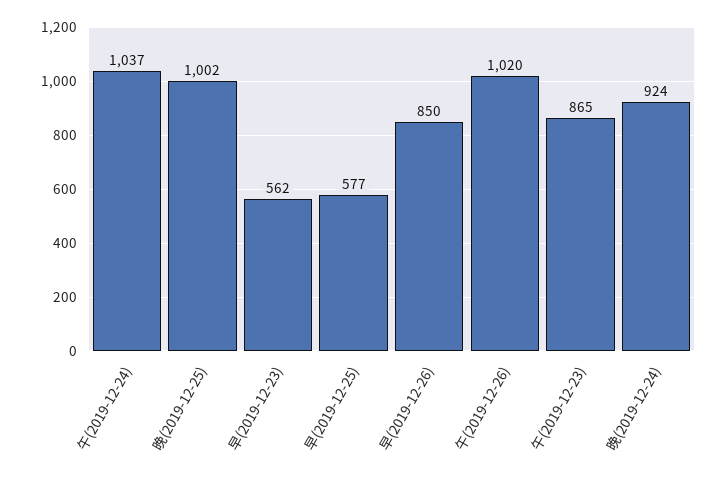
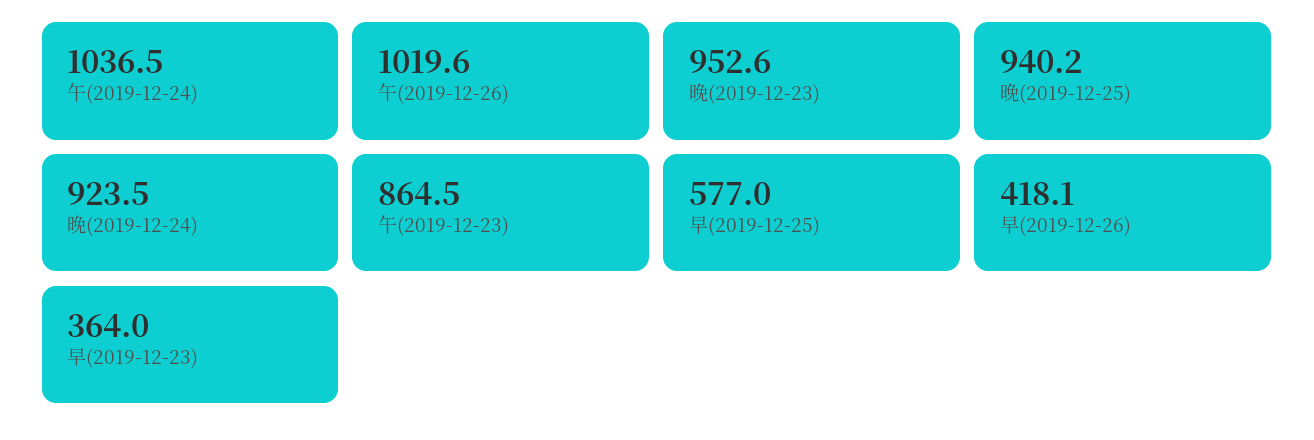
晚(2019-12-25): 1002 -> 940.2
早(2019-12-23): 562 -> 364
早(2019-12-26): 850 -> 418.1
晚(2019-12-23): none -> 952.6

